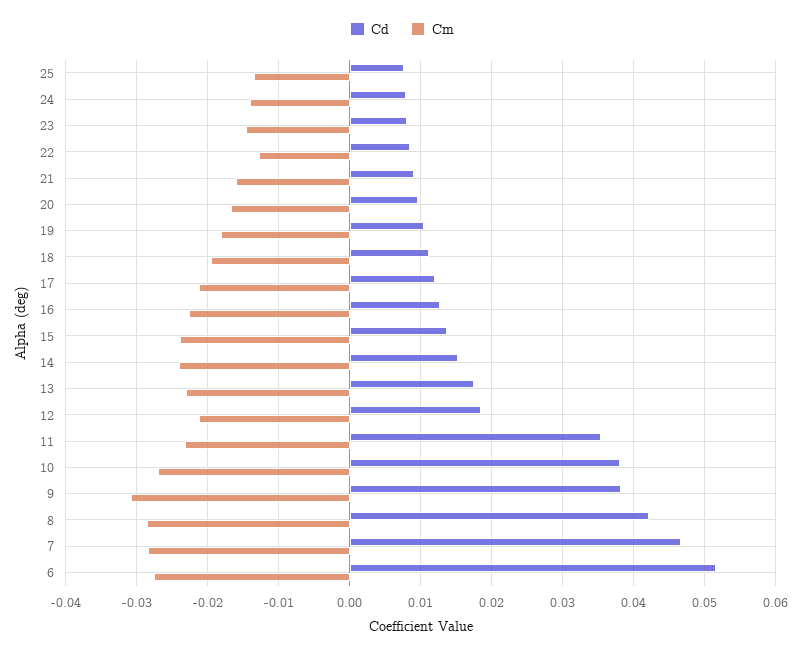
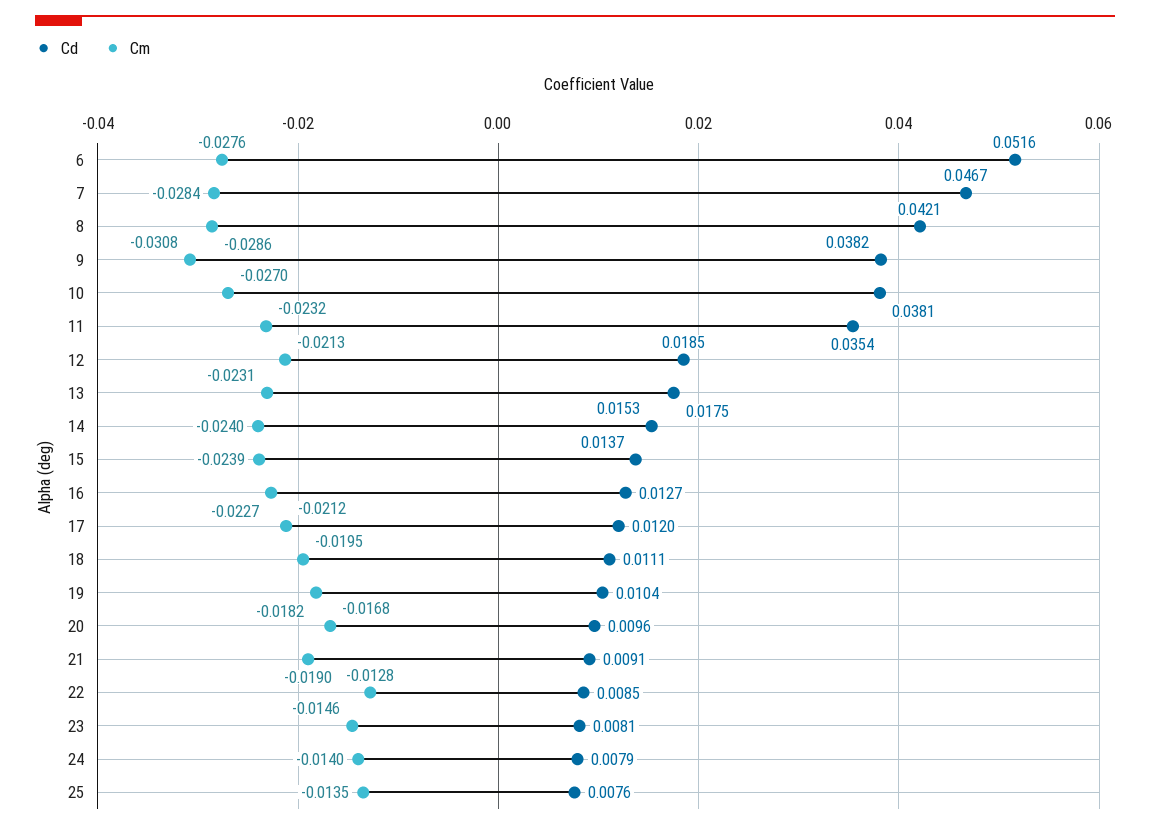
Cm, 21: -0.016 -> -0.019

